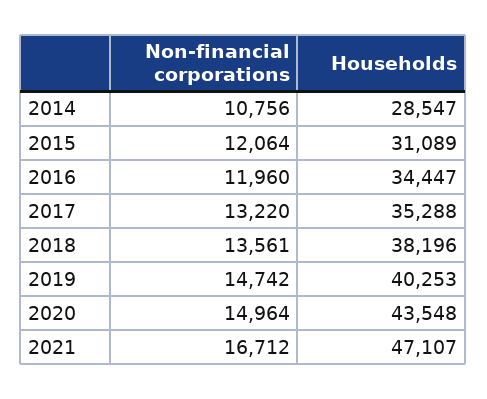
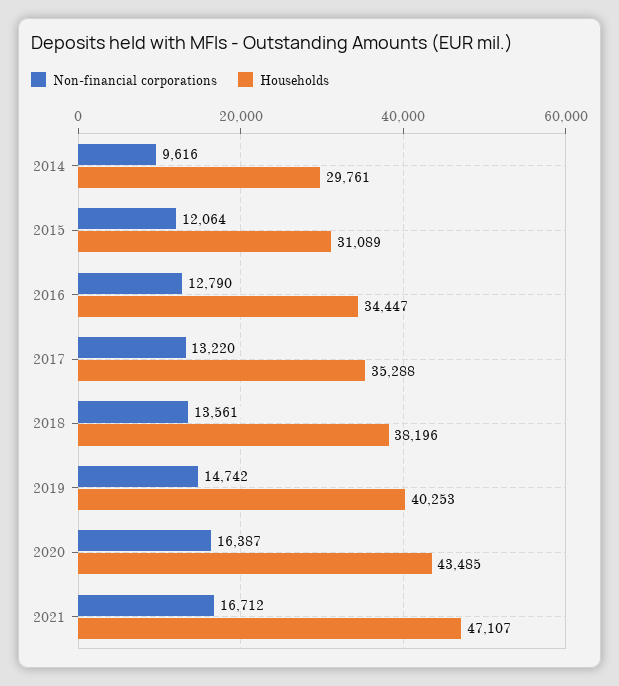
Non-financial corporations, 2014: 10756 -> 9616
Households, 2014: 28547 -> 29761
Non-financial corporations, 2016: 11960 -> 12790
Non-financial corporations, 2020: 14964 -> 16387
Households, 2020: 43548 -> 43485

